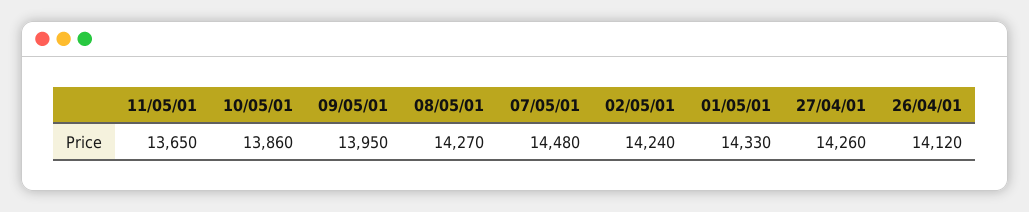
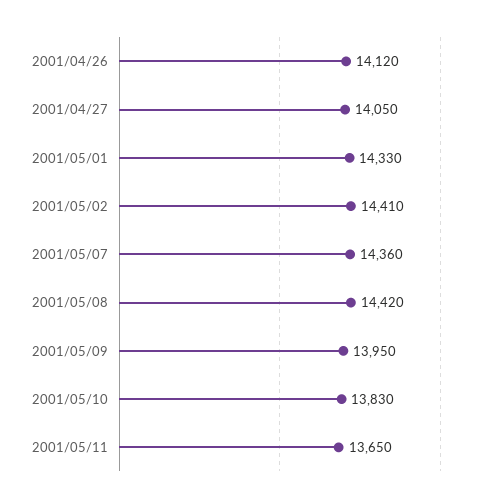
10/05/01: 13860 -> 13830
08/05/01: 14270 -> 14420
07/05/01: 14480 -> 14360
02/05/01: 14240 -> 14410
27/04/01: 14260 -> 14050

